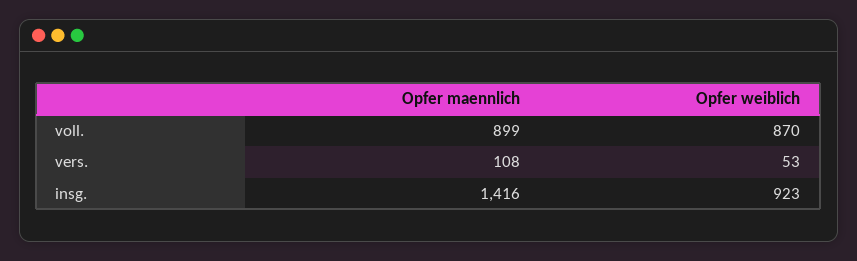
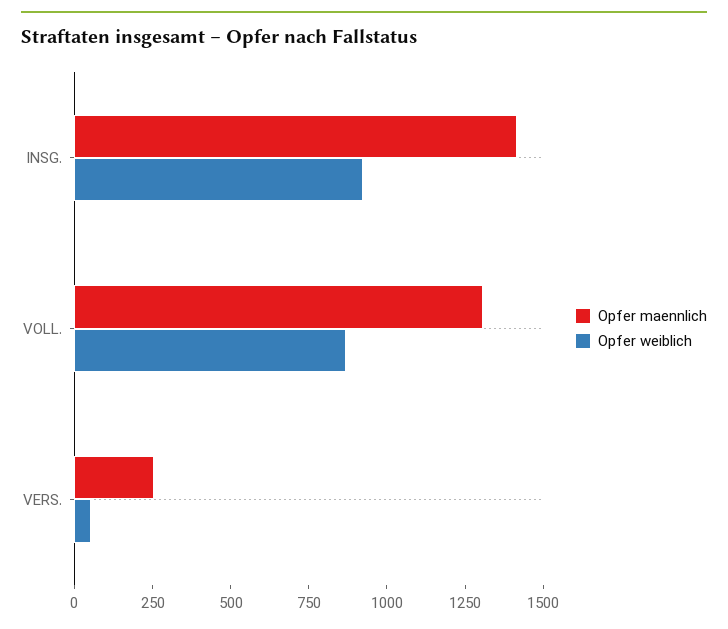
Opfer maennlich, voll.: 899 -> 1300
Opfer maennlich, vers.: 108 -> 250

